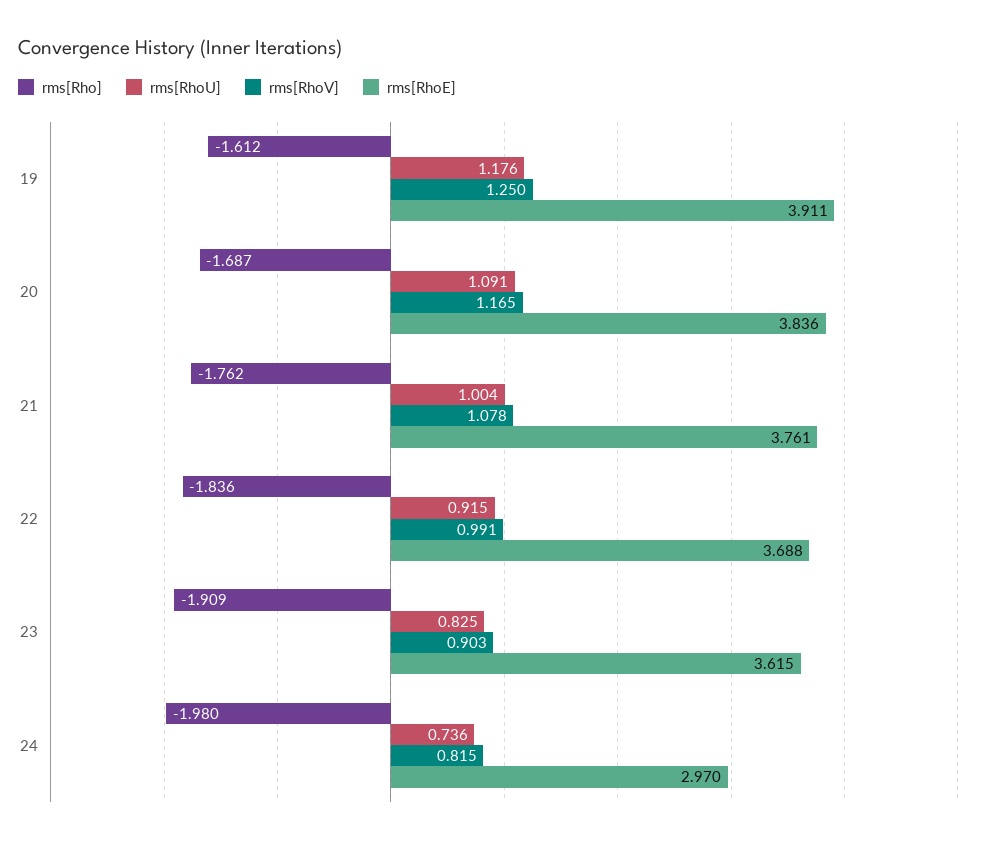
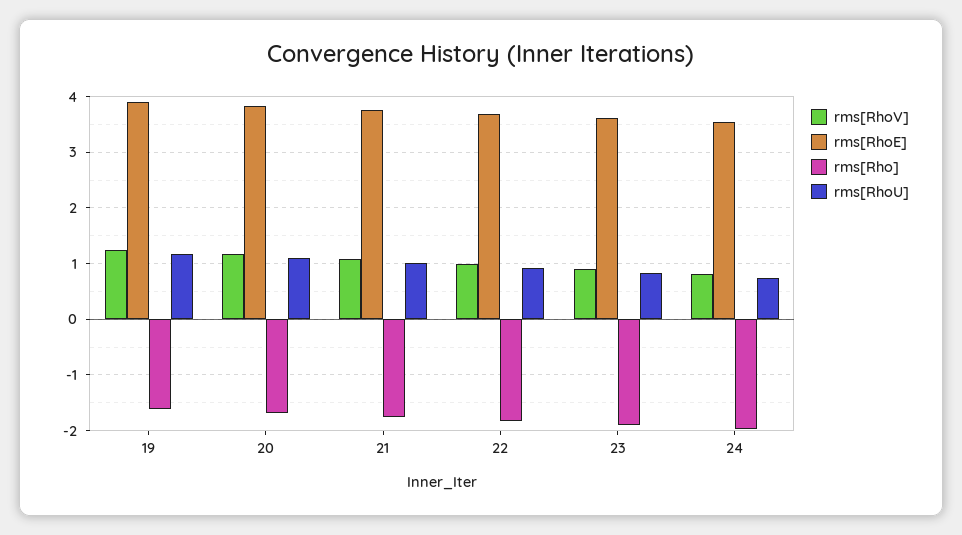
rms[RhoE], 24: 2.97 -> 3.6

